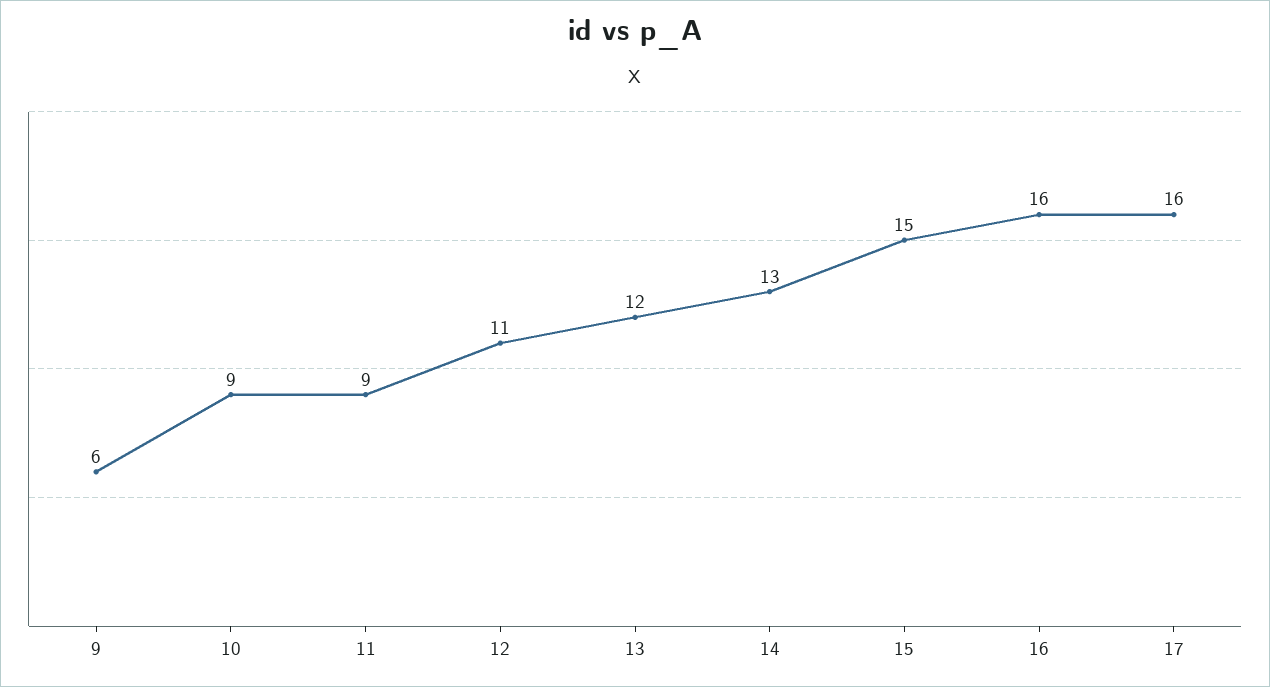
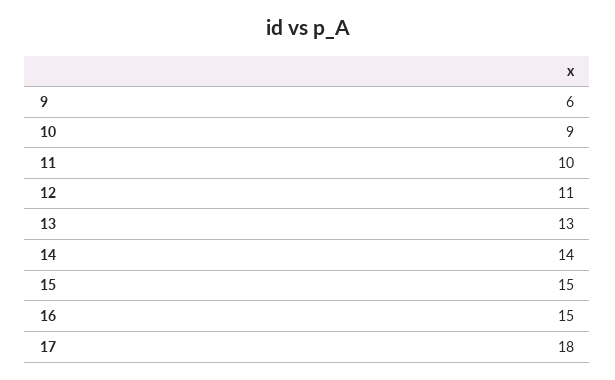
11: 9 -> 10
13: 12 -> 13
14: 13 -> 14
16: 16 -> 15
17: 16 -> 18

